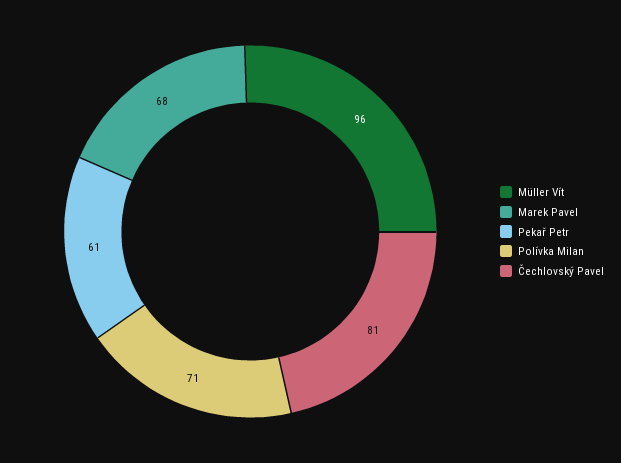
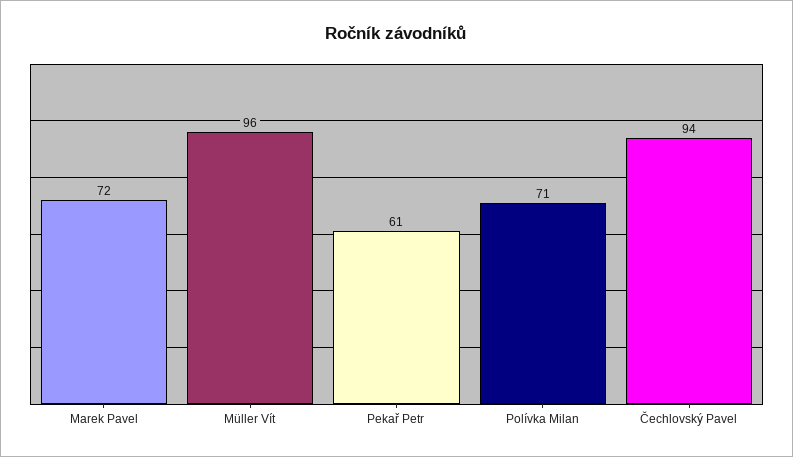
Marek Pavel: 68 -> 72
Čechlovský Pavel: 81 -> 94

